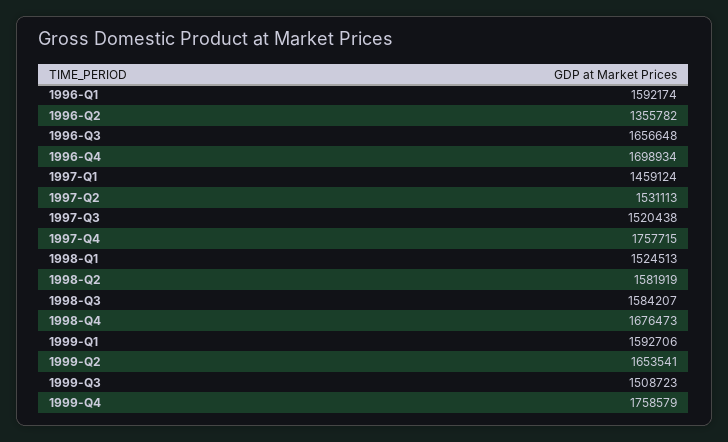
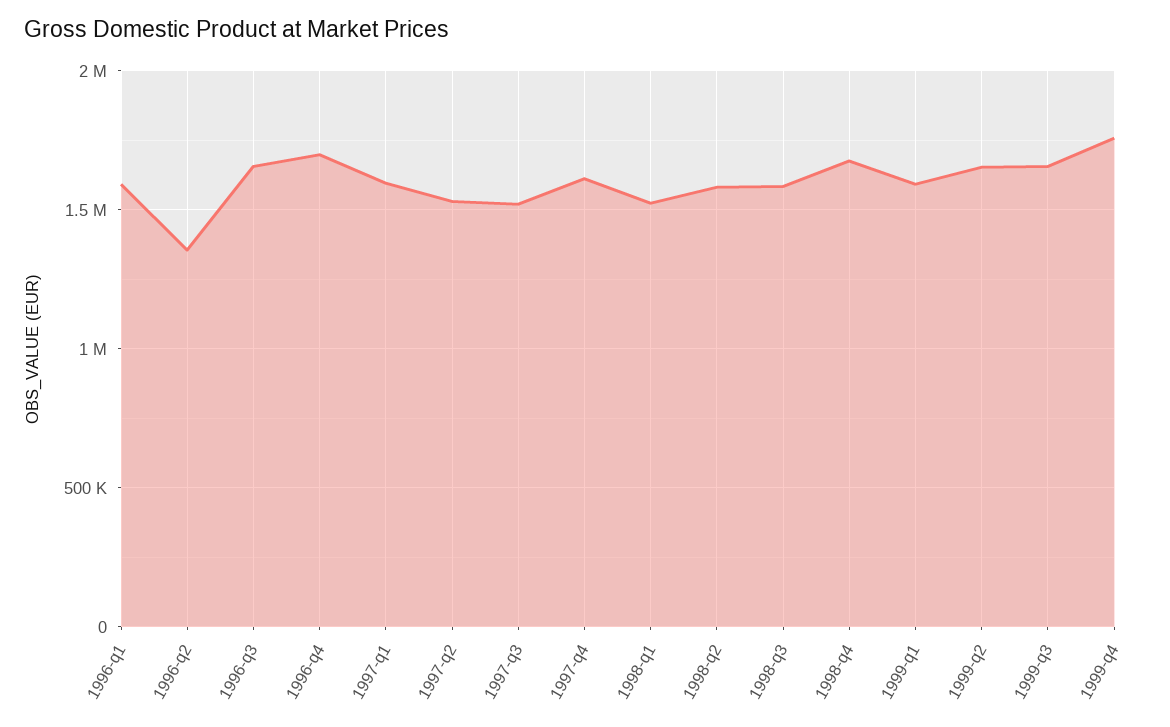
1997-Q1: 1459124 -> 1600000
1997-Q4: 1757715 -> 1600000
1999-Q3: 1508723 -> 1650000

